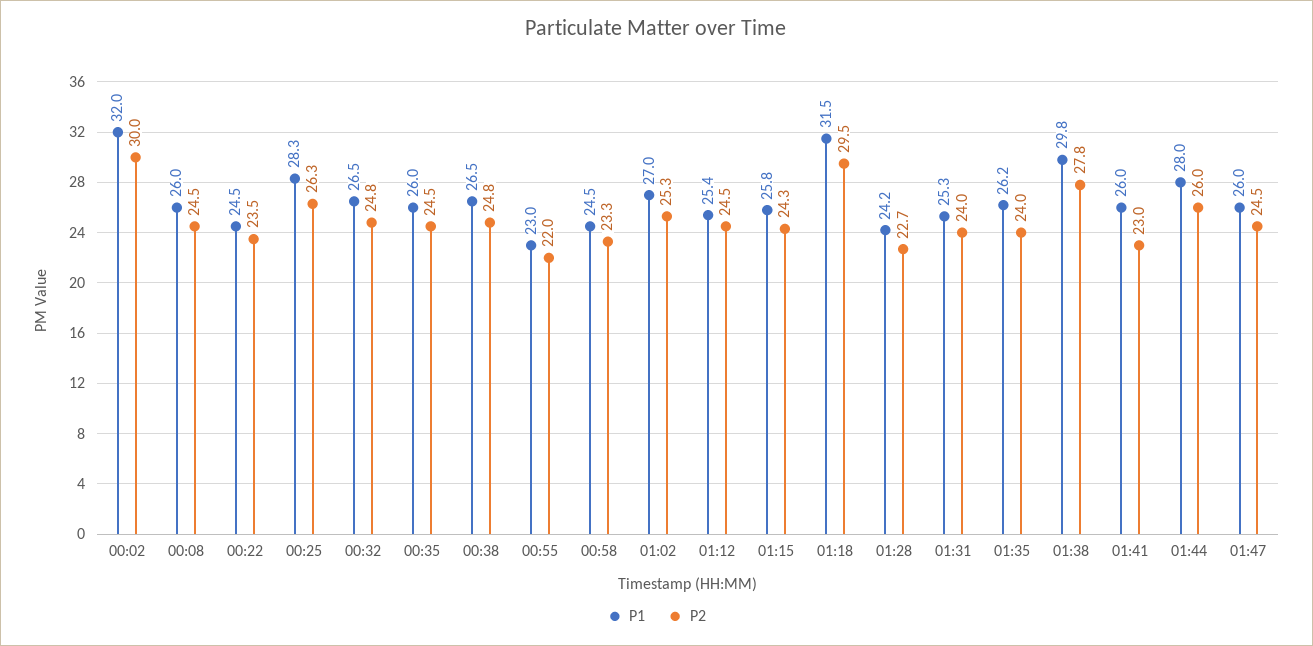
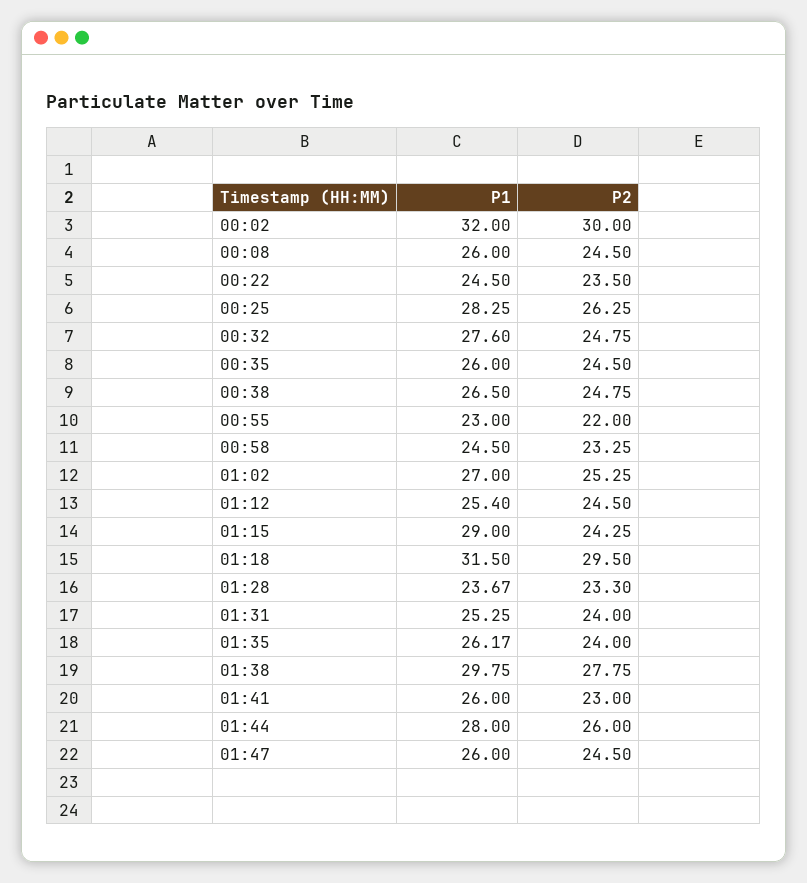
P1, 00:32: 26.5 -> 27.6
P1, 01:15: 25.8 -> 29
P1, 01:28: 24.2 -> 23.67
P2, 01:28: 22.7 -> 23.3

